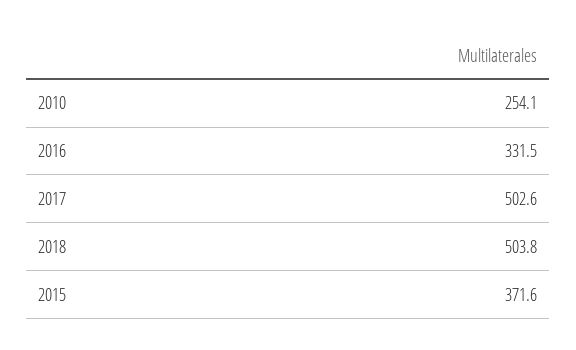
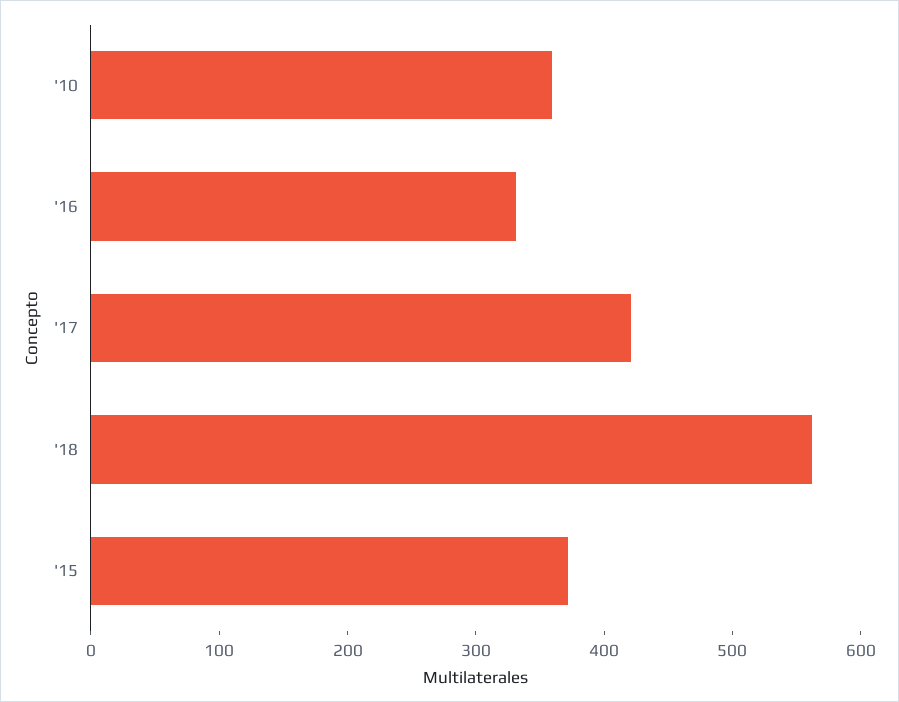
2010: 254.1 -> 360
2017: 502.6 -> 420
2018: 503.8 -> 560

